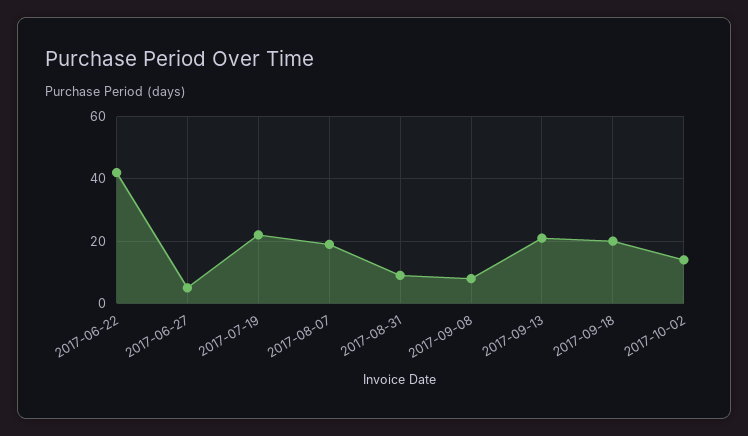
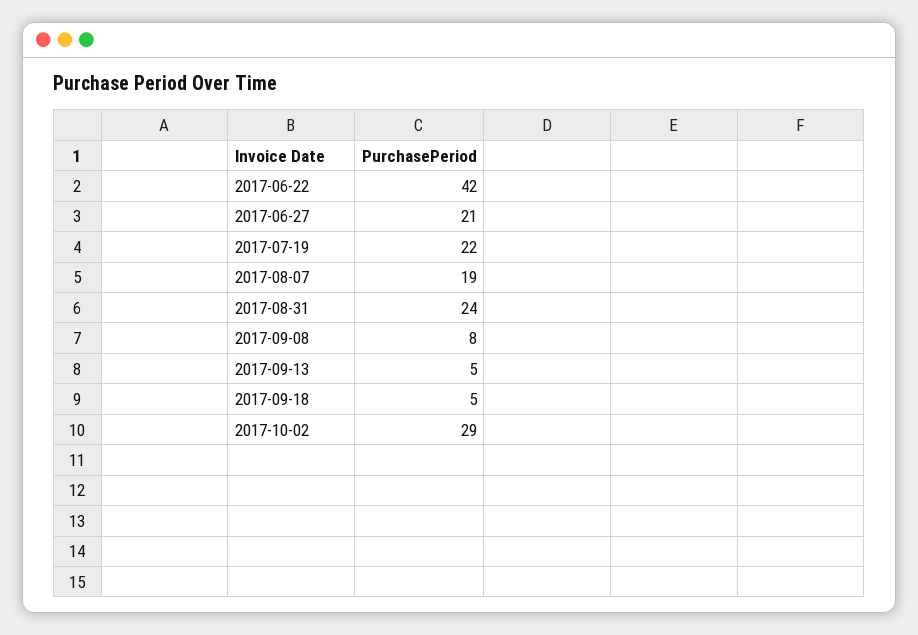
2017-06-27: 5 -> 21
2017-08-31: 10 -> 24
2017-09-13: 20 -> 5
2017-09-18: 20 -> 5
2017-10-02: 15 -> 29

